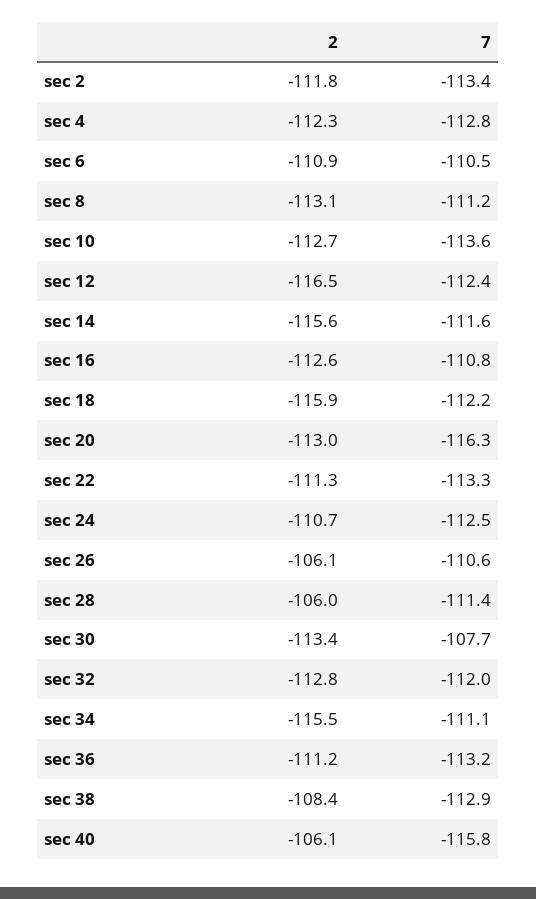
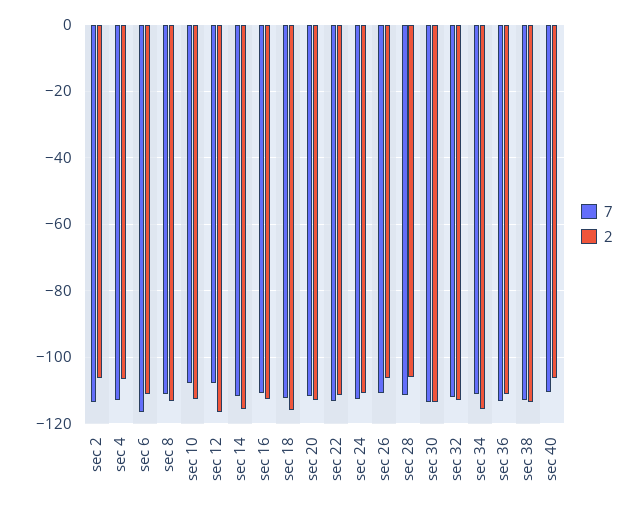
2, sec 2: -111.8 -> -106
2, sec 4: -112.3 -> -106
7, sec 6: -110.5 -> -116
7, sec 10: -113.6 -> -108
7, sec 12: -112.4 -> -108
7, sec 20: -116.3 -> -112
7, sec 30: -107.7 -> -114
2, sec 38: -108.4 -> -114
7, sec 40: -115.8 -> -110

